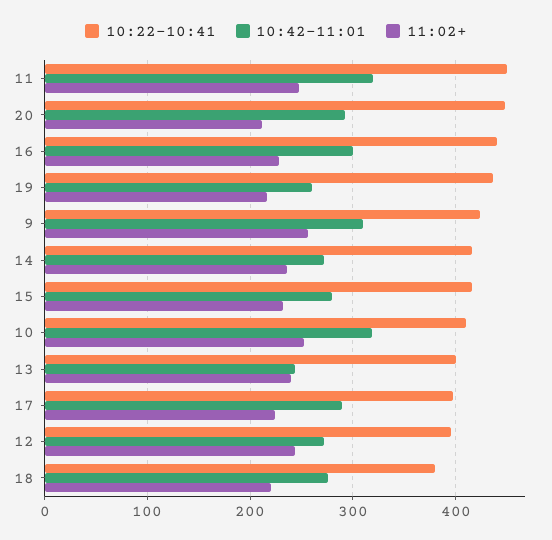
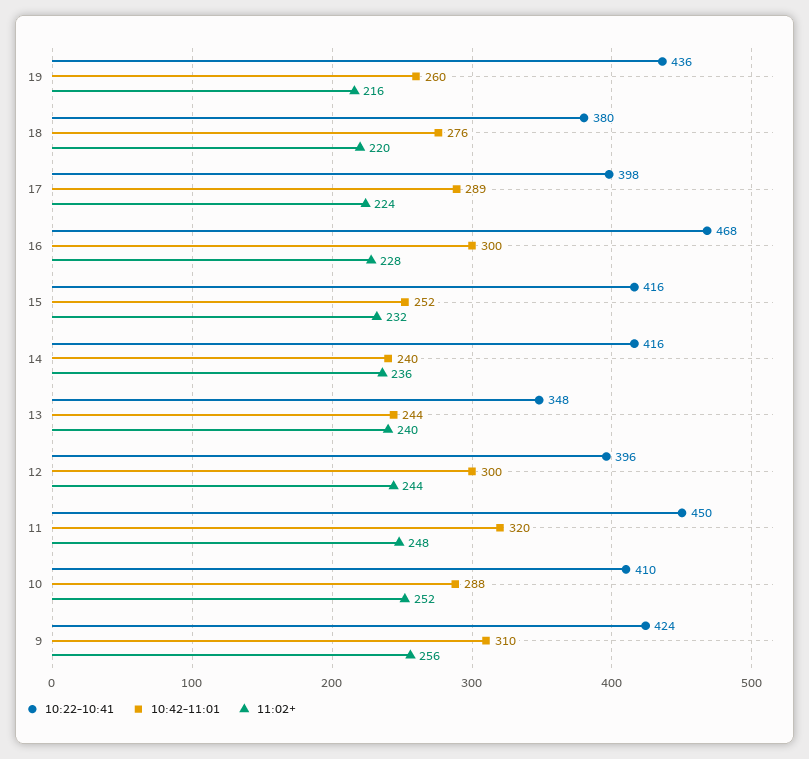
10:22-10:41, 20: 450 -> none
10:42-11:01, 20: 290 -> none
11:02+, 20: 210 -> none
10:22-10:41, 16: 440 -> 468
10:42-11:01, 14: 270 -> 240
10:42-11:01, 15: 280 -> 252
10:42-11:01, 10: 320 -> 288
10:22-10:41, 13: 400 -> 348
10:42-11:01, 12: 270 -> 300

